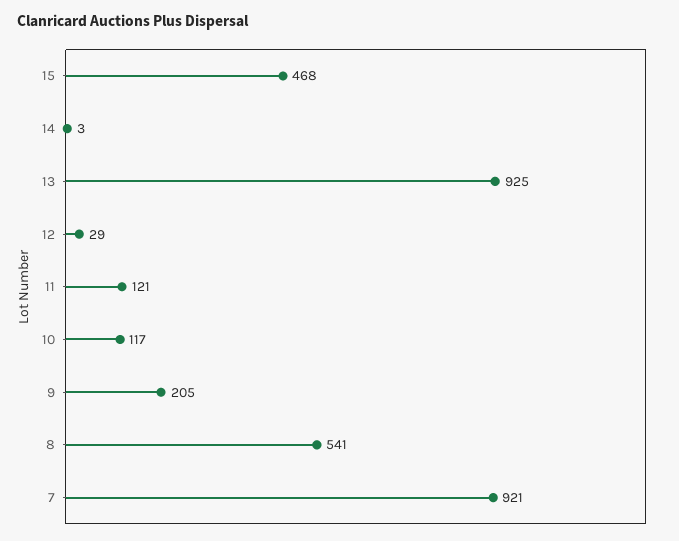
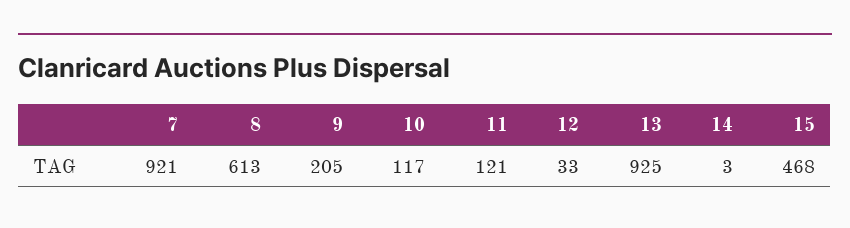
12: 29 -> 33
8: 541 -> 613

